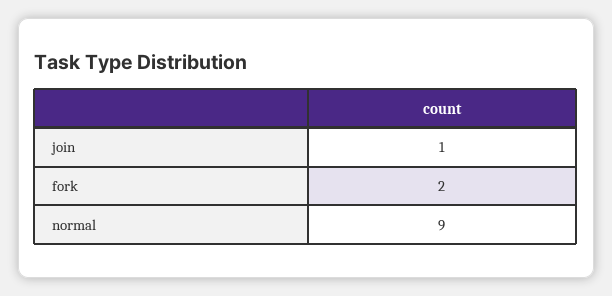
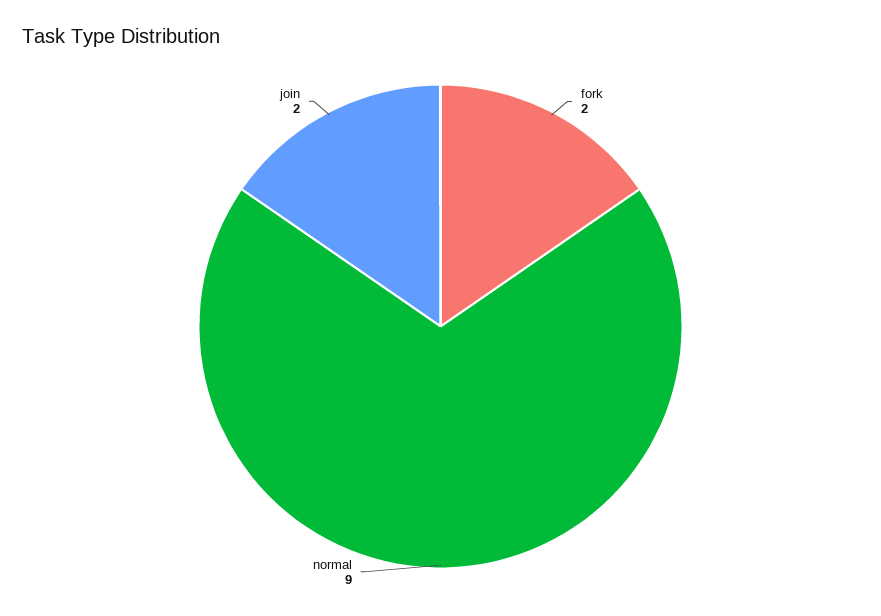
join: 1 -> 2

